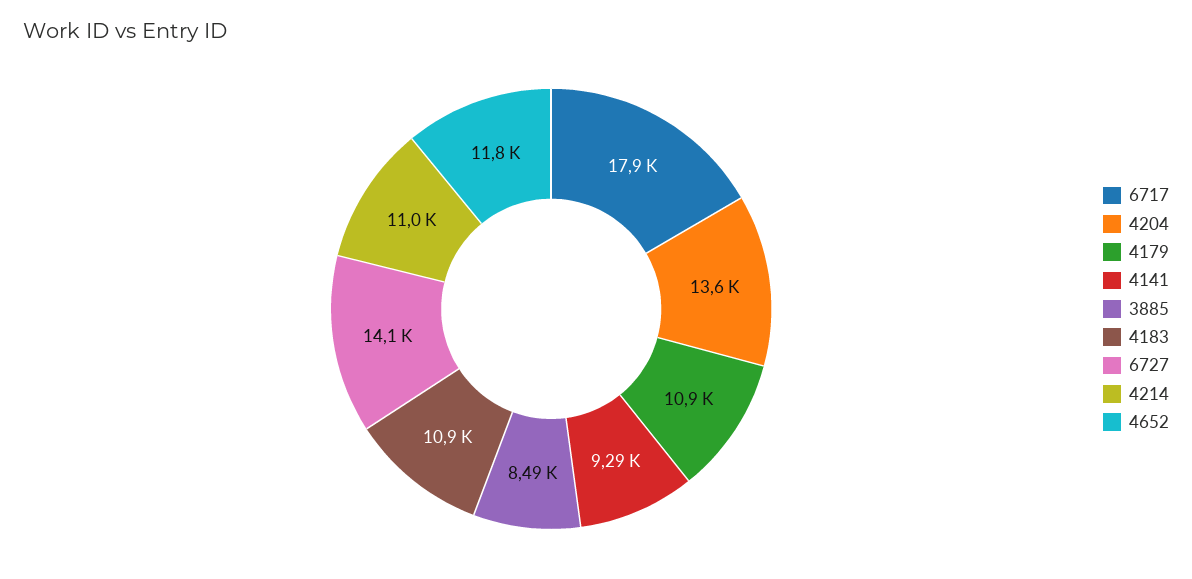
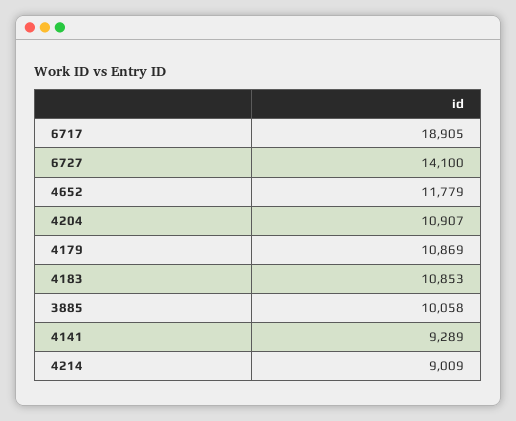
6717: 17900 -> 18905
4204: 13600 -> 10907
3885: 8490 -> 10058
4214: 11000 -> 9009

